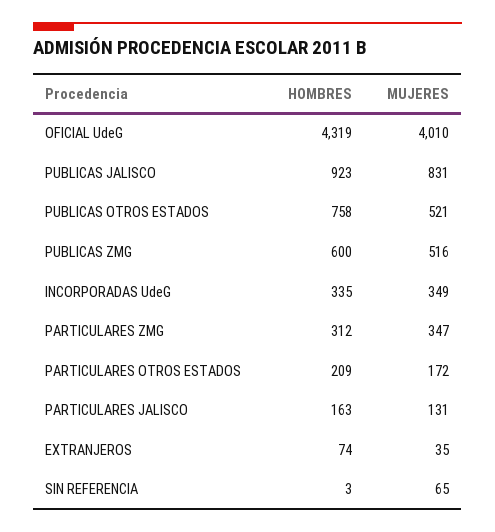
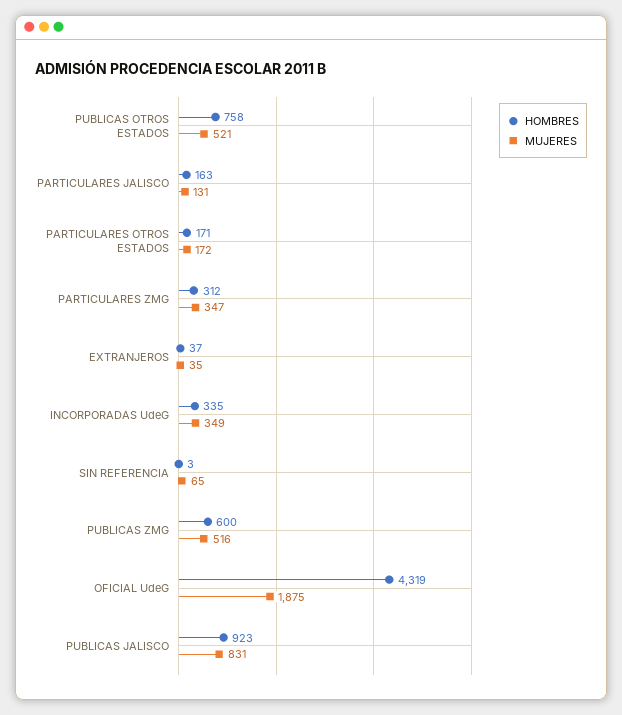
MUJERES, OFICIAL UdeG: 4010 -> 1875
HOMBRES, PARTICULARES OTROS ESTADOS: 209 -> 171
HOMBRES, EXTRANJEROS: 74 -> 37

